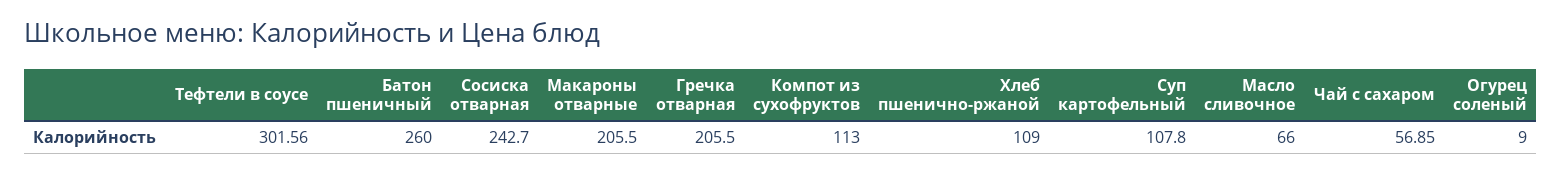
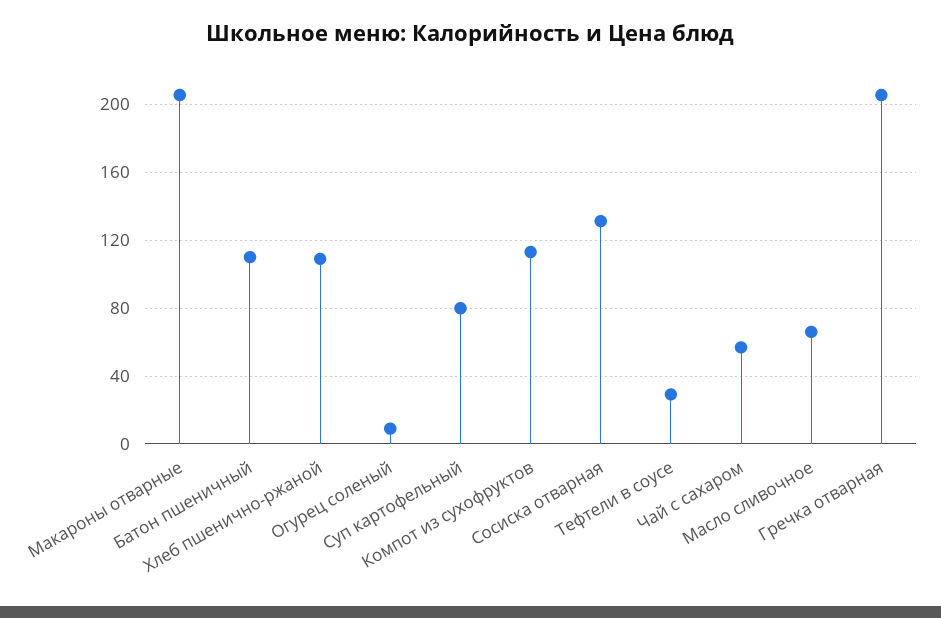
Тефтели в соусе: 301.56 -> 30
Батон пшеничный: 260 -> 110
Сосиска отварная: 242.7 -> 130
Суп картофельный: 107.8 -> 80

